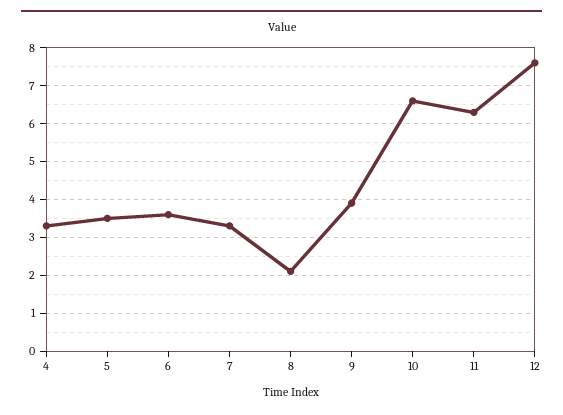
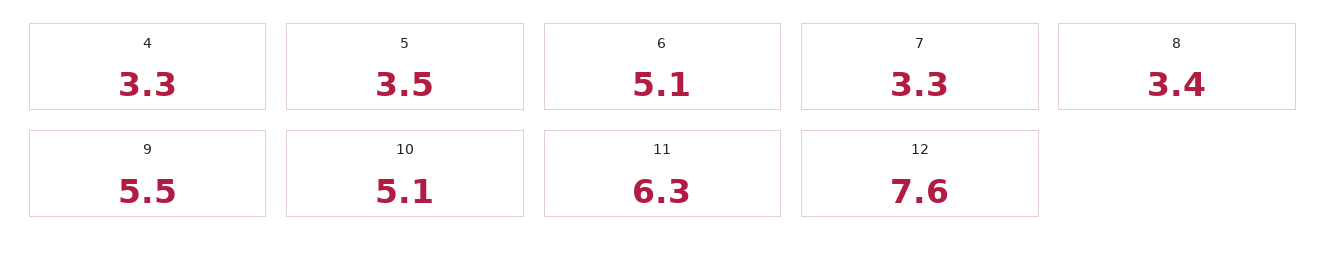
6: 3.5 -> 5.1
8: 2 -> 3.4
9: 4 -> 5.5
10: 6.5 -> 5.1

